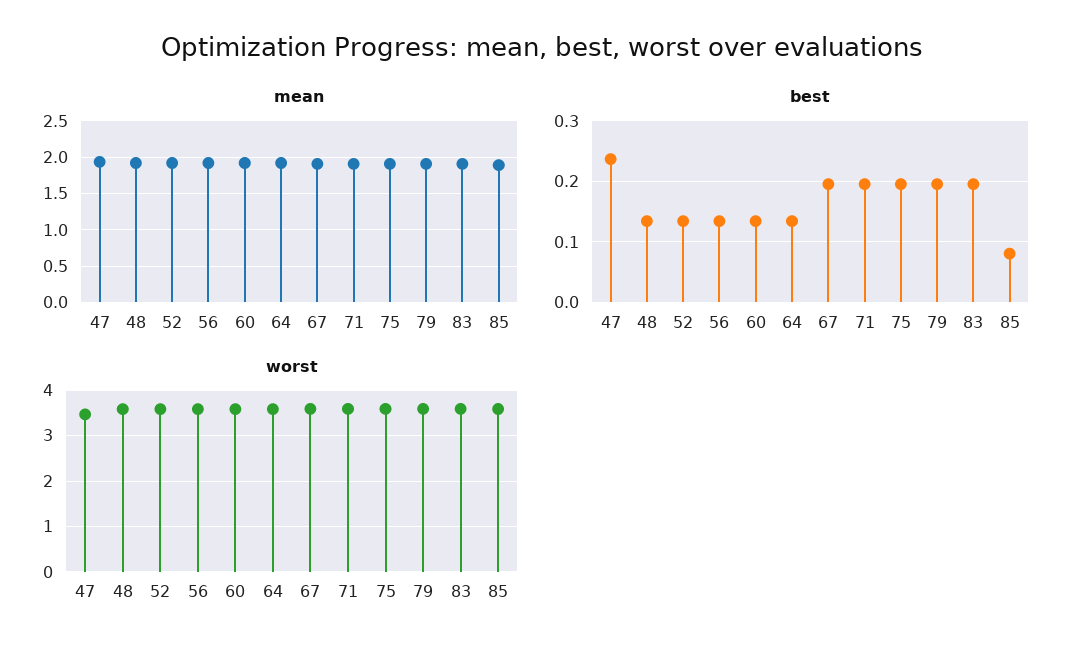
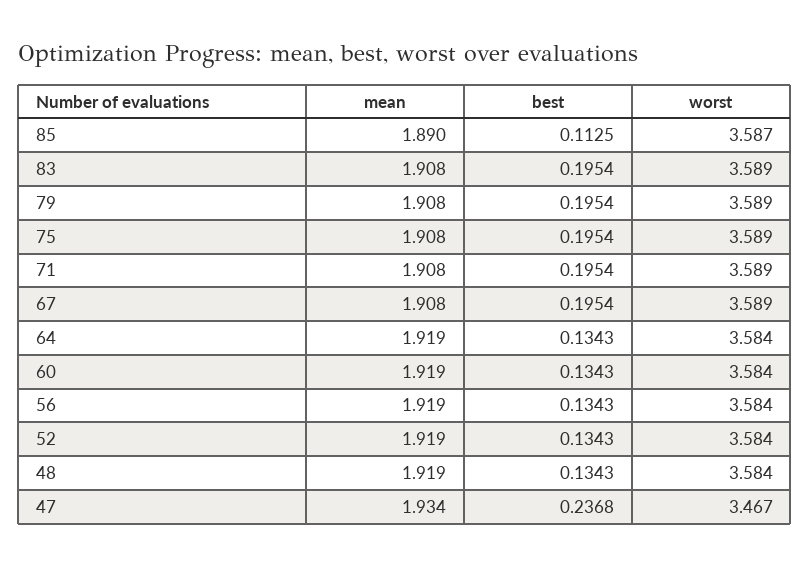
best, 85: 0.08 -> 0.1125

